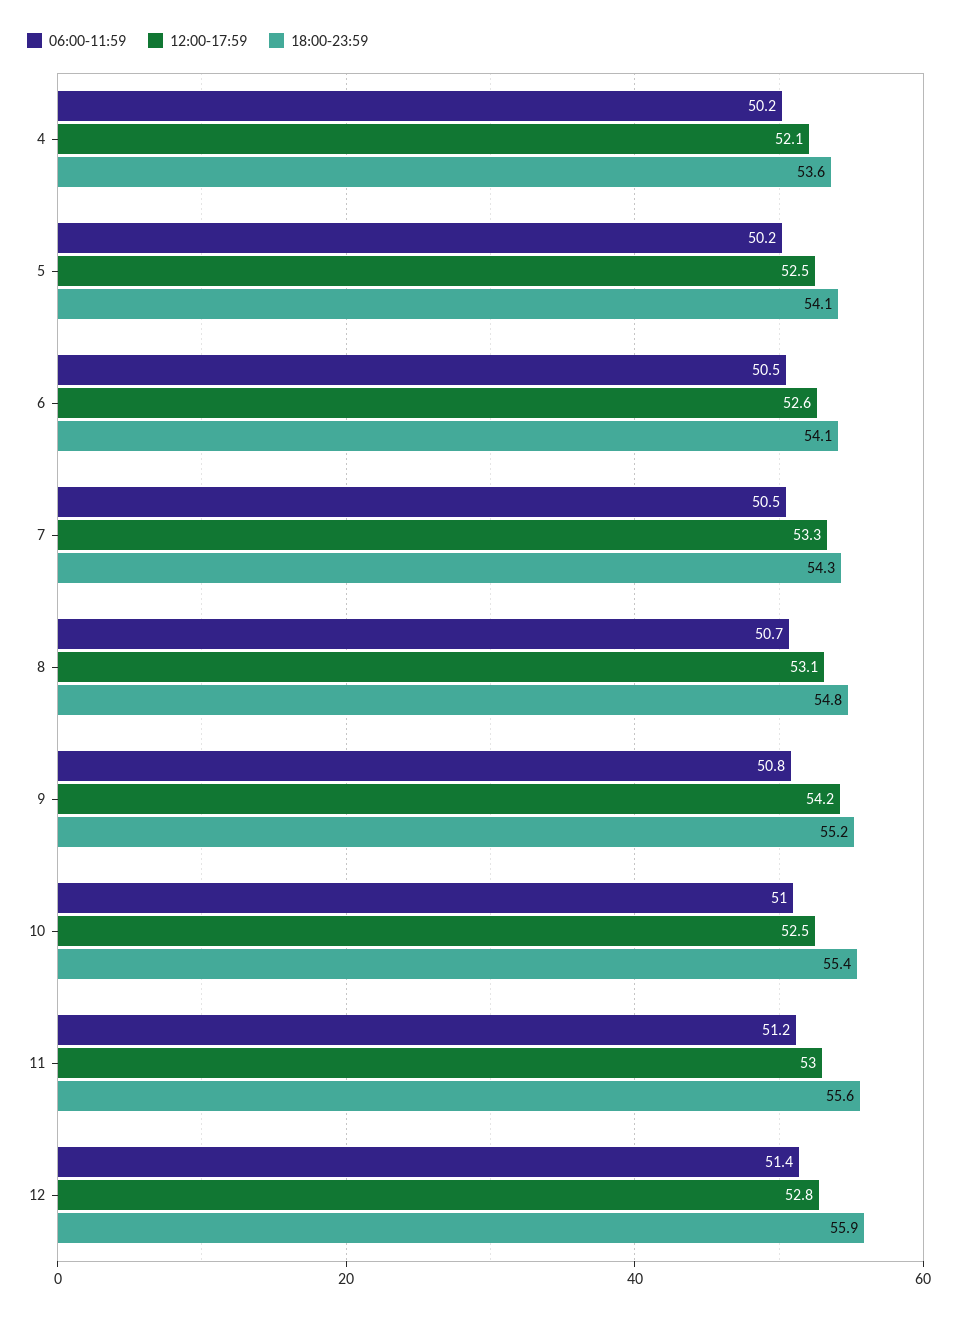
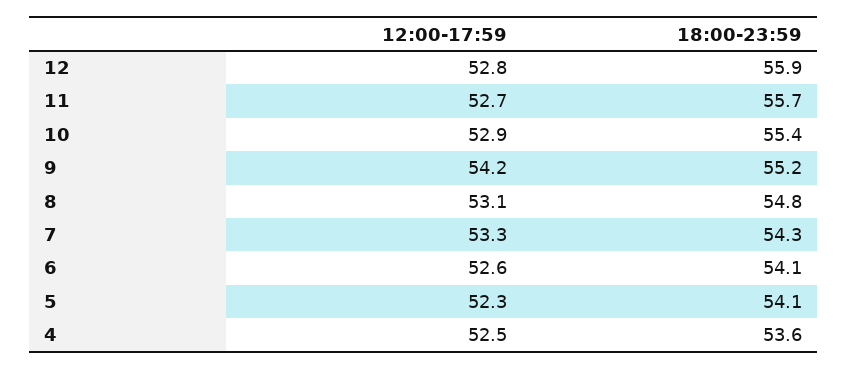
06:00-11:59, 4: 50.2 -> none
12:00-17:59, 4: 52.1 -> 52.5
06:00-11:59, 5: 50.2 -> none
12:00-17:59, 5: 52.5 -> 52.3
06:00-11:59, 6: 50.5 -> none
06:00-11:59, 7: 50.5 -> none
06:00-11:59, 8: 50.7 -> none
06:00-11:59, 9: 50.8 -> none
06:00-11:59, 10: 51 -> none
12:00-17:59, 10: 52.5 -> 52.9
06:00-11:59, 11: 51.2 -> none
12:00-17:59, 11: 53 -> 52.7
18:00-23:59, 11: 55.6 -> 55.7
06:00-11:59, 12: 51.4 -> none

